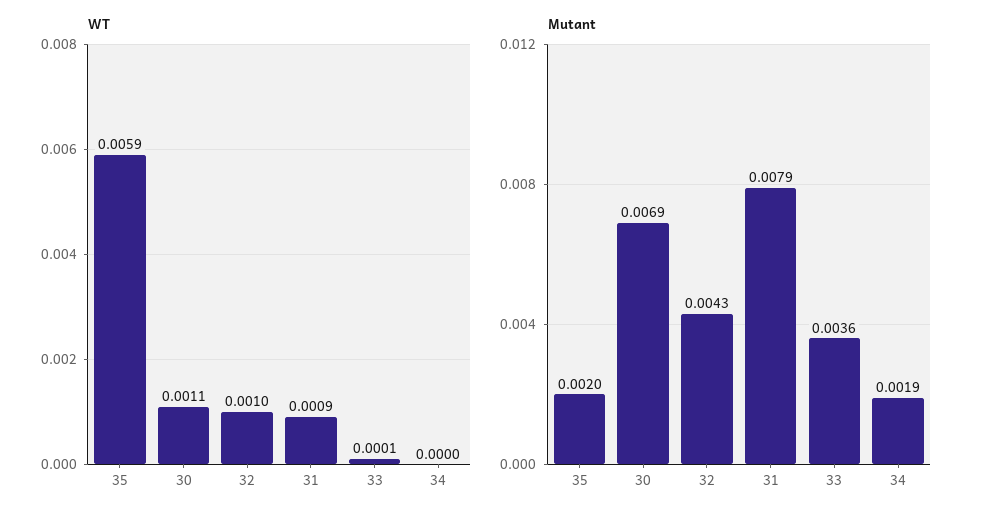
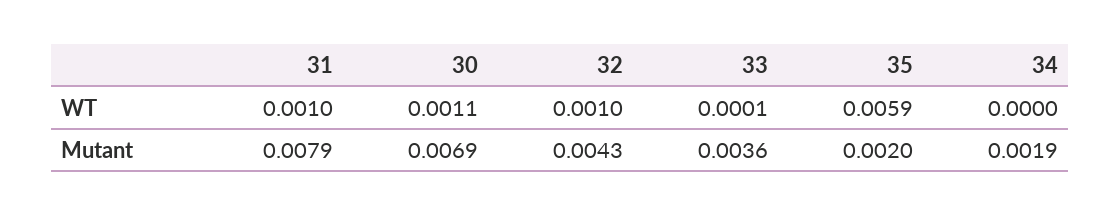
WT, 31: 0.0009 -> 0.001

